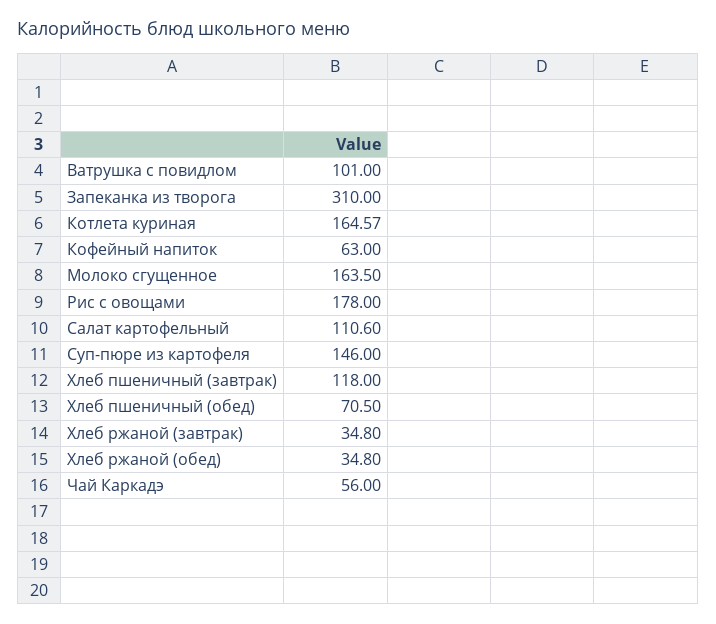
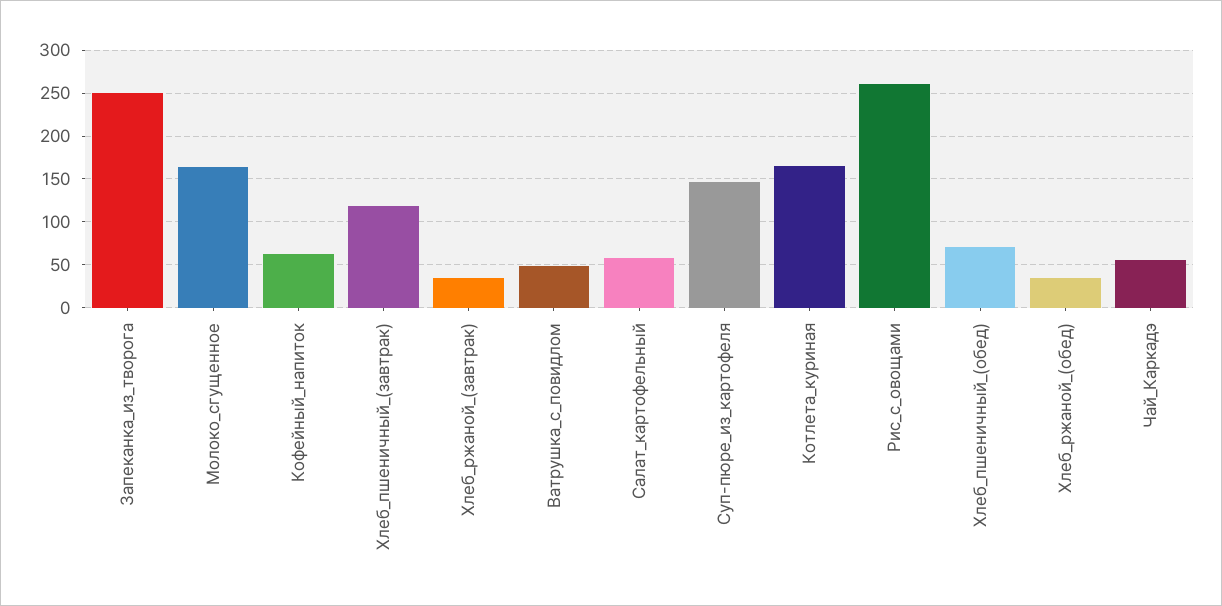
Ватрушка с повидлом: 101 -> 50
Запеканка из творога: 310 -> 250
Рис с овощами: 178 -> 260
Салат картофельный: 110.6 -> 60

